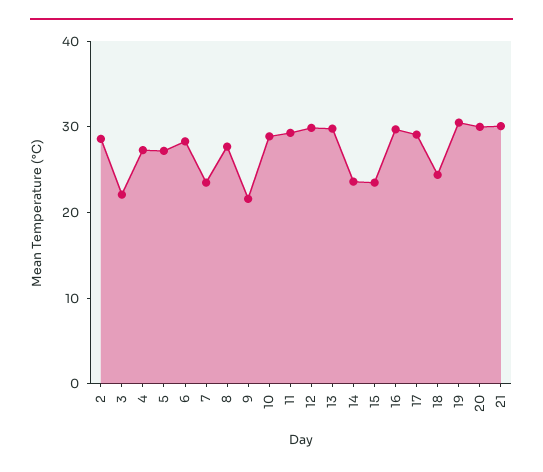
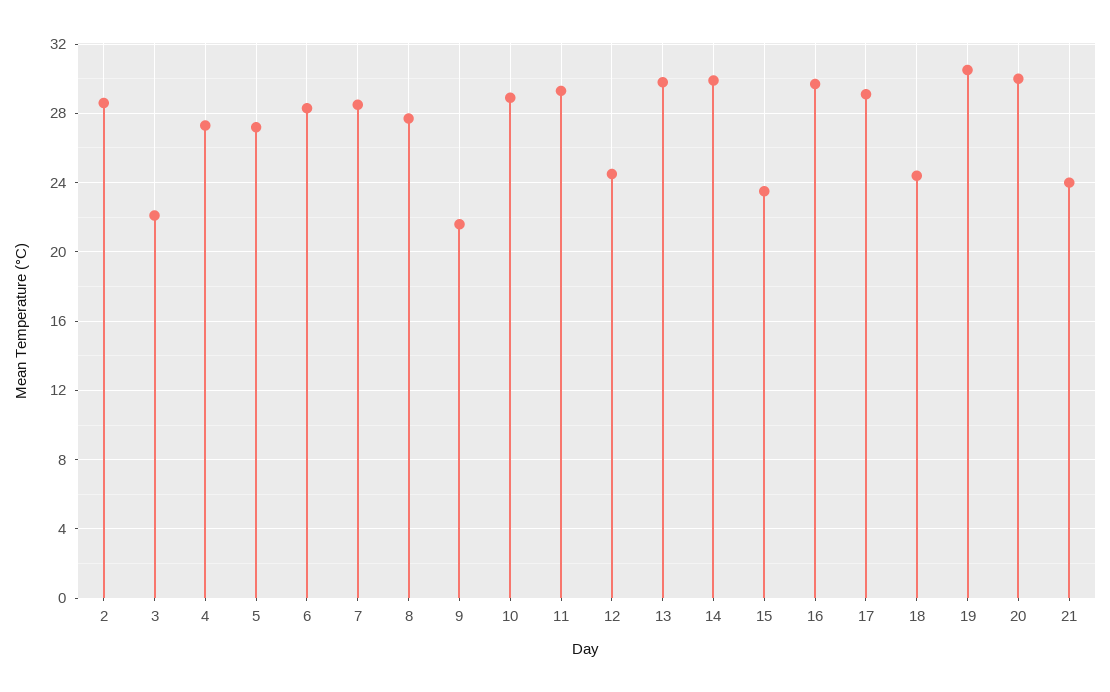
7: 24 -> 28.5
12: 30 -> 24.5
14: 24 -> 30
21: 30 -> 24

